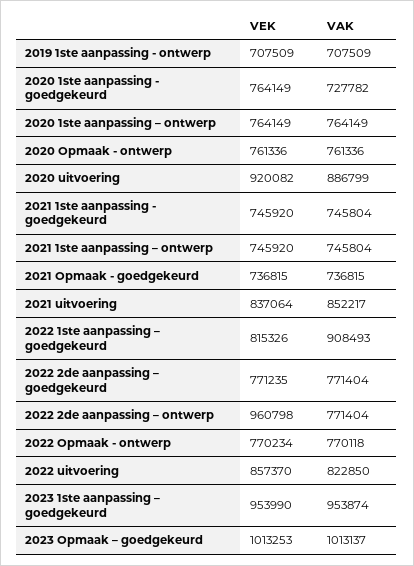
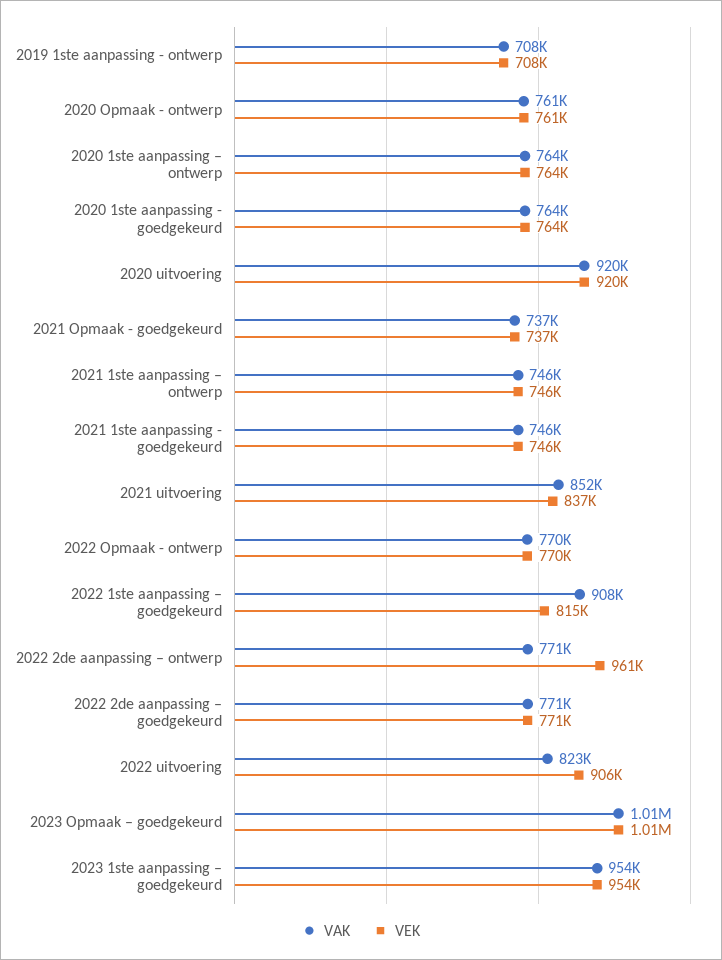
VAK, 2020 1ste aanpassing - goedgekeurd: 727782 -> 764000
VAK, 2020 uitvoering: 886799 -> 920000
VEK, 2022 uitvoering: 857370 -> 906000

